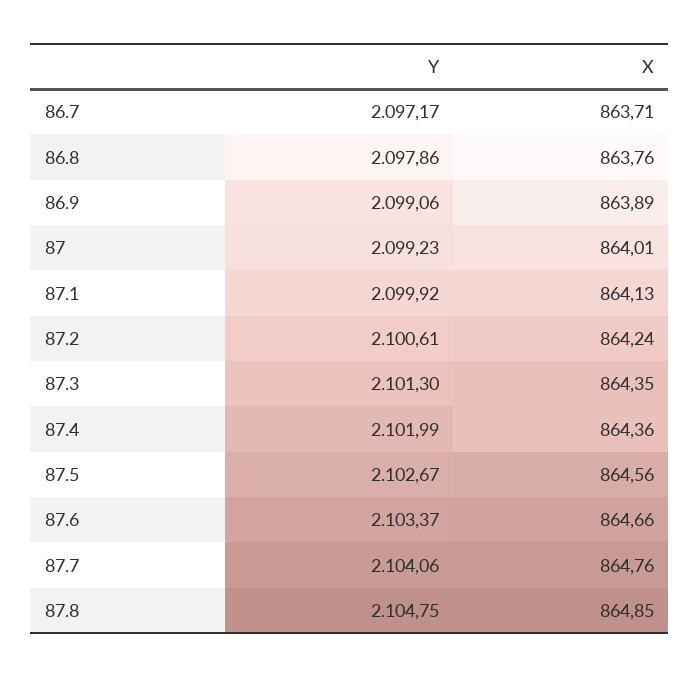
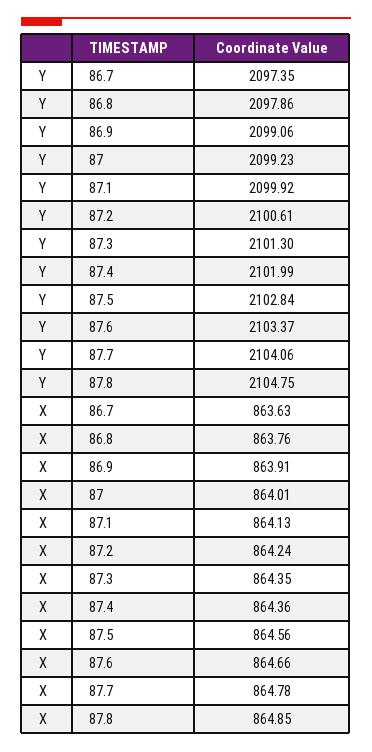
Y, 86.7: 2097.17 -> 2097.35
X, 86.7: 863.71 -> 863.63
X, 86.9: 863.89 -> 863.91
Y, 87.5: 2102.67 -> 2102.84
X, 87.7: 864.76 -> 864.78

